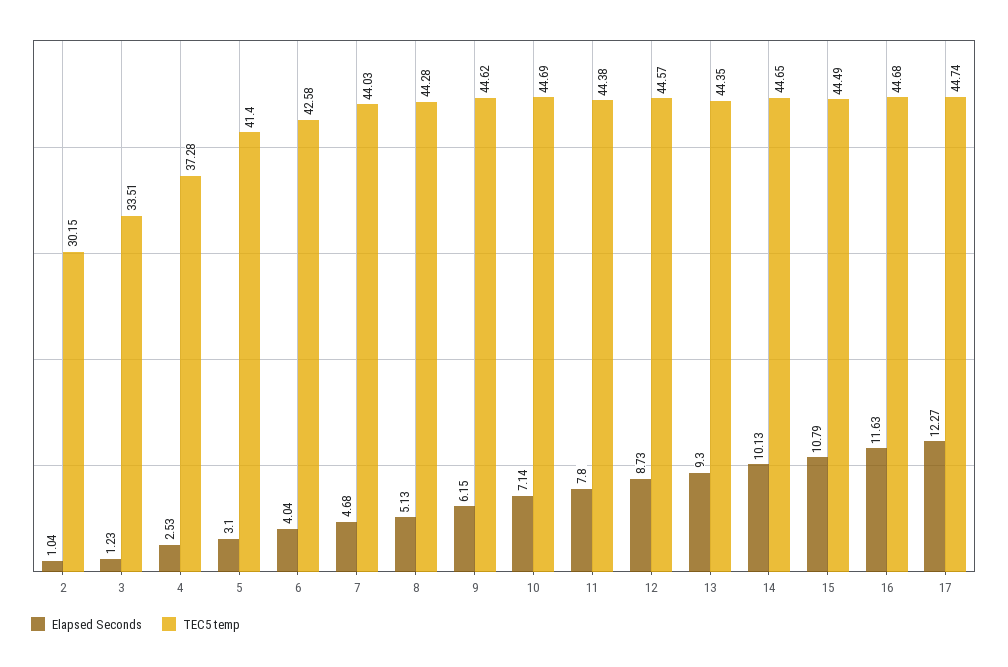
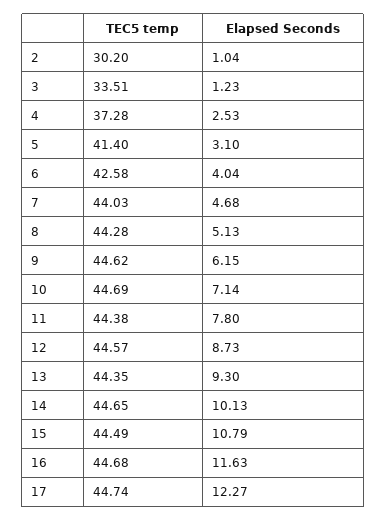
TEC5 temp, 2: 30.15 -> 30.2

